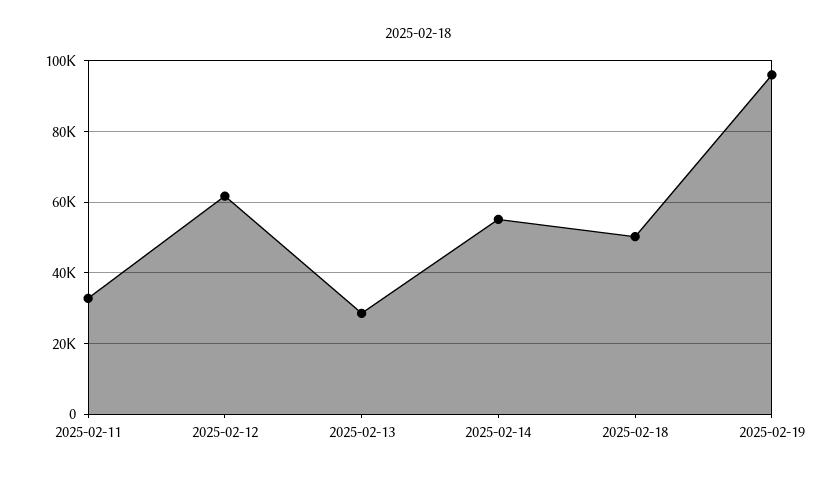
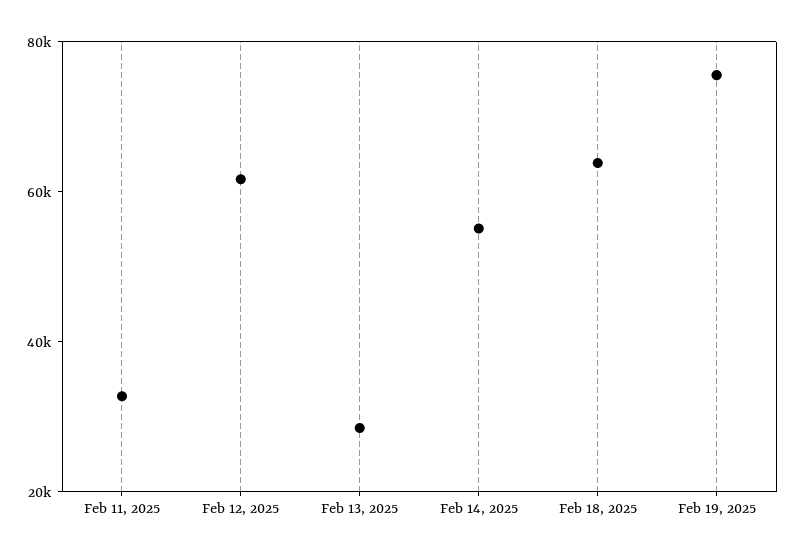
2025-02-18: 50000 -> 65000
2025-02-19: 96000 -> 75000

